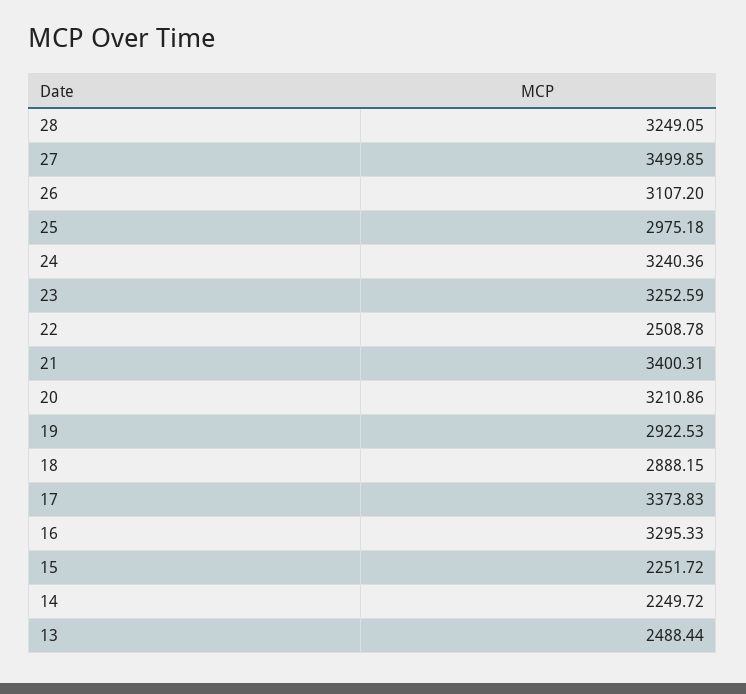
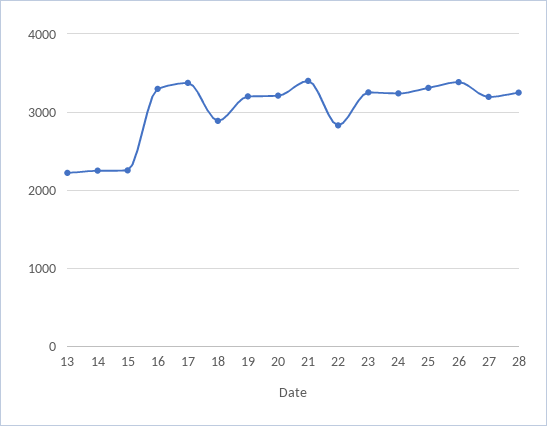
27: 3499.85 -> 3200
26: 3107.2 -> 3400
25: 2975.18 -> 3300
22: 2508.78 -> 2800
19: 2922.53 -> 3200
13: 2488.44 -> 2200

